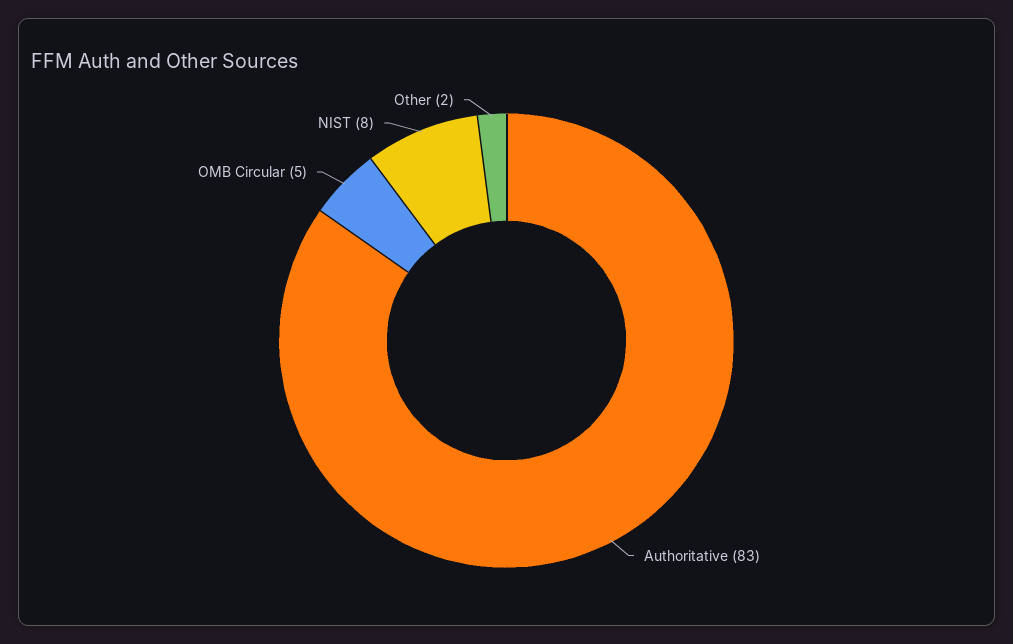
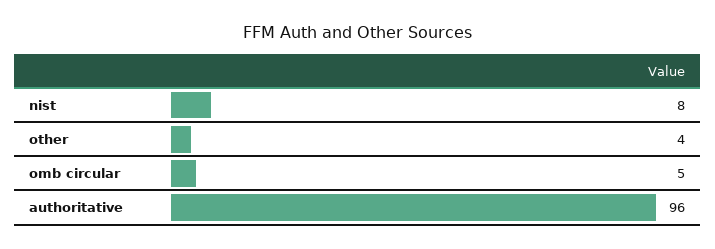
Authoritative: 83 -> 96
Other: 2 -> 4

